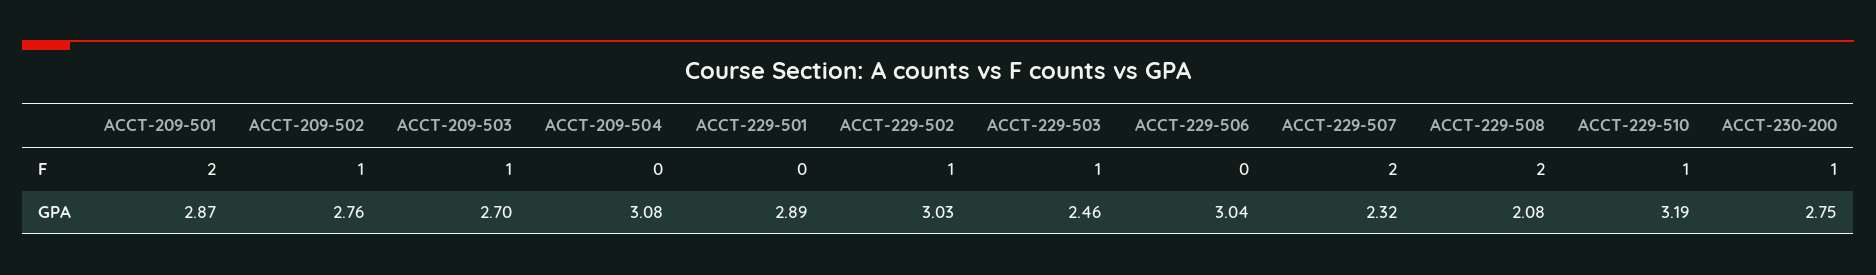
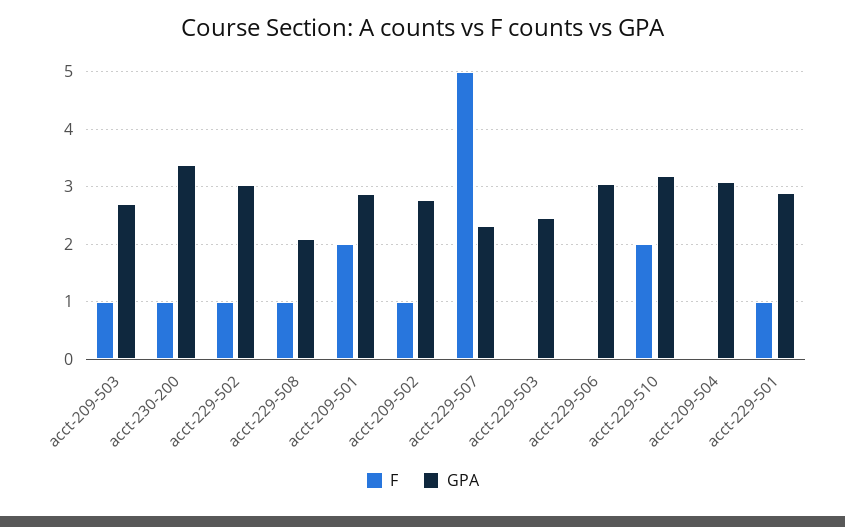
F, ACCT-229-501: 0 -> 1
F, ACCT-229-503: 1 -> 0
F, ACCT-229-507: 2 -> 5
F, ACCT-229-508: 2 -> 1
F, ACCT-229-510: 1 -> 2
GPA, ACCT-230-200: 2.75 -> 3.4

